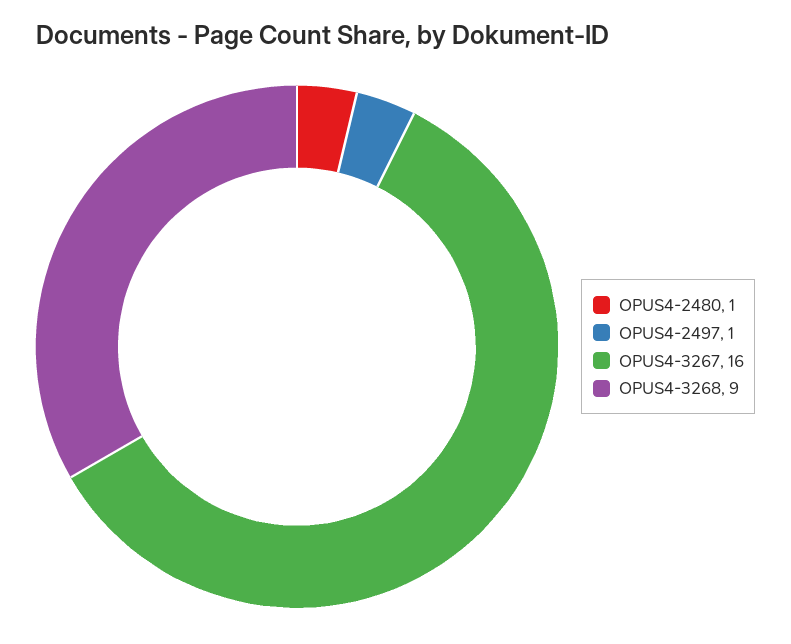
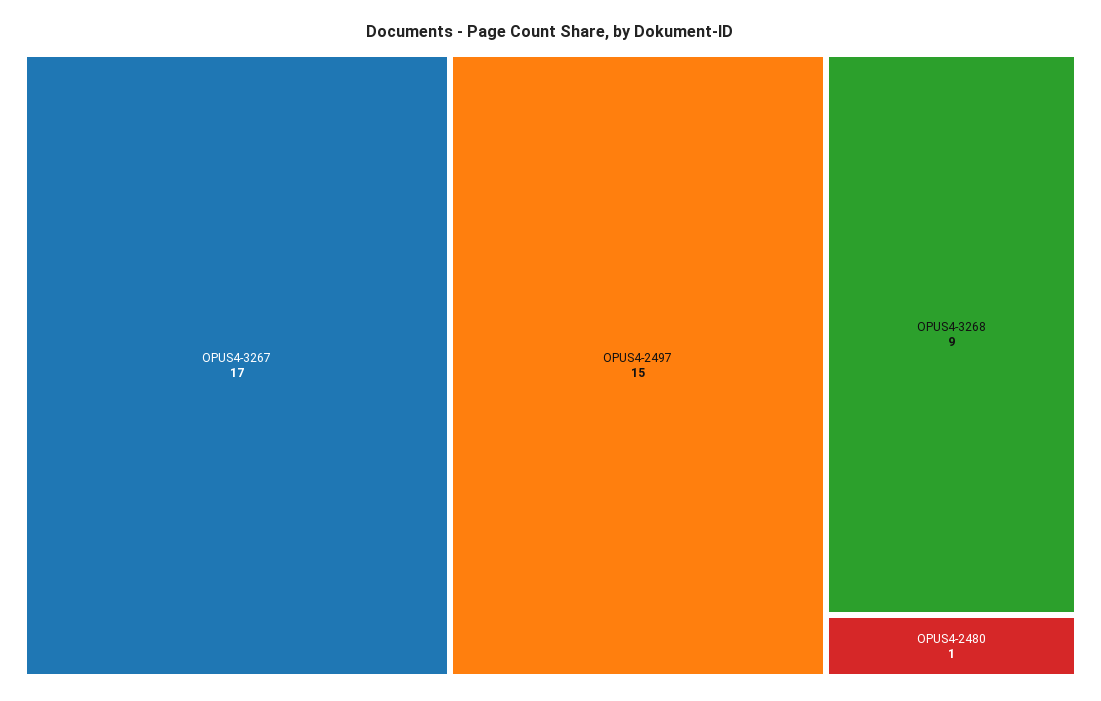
OPUS4-2497: 1 -> 15
OPUS4-3267: 16 -> 17

